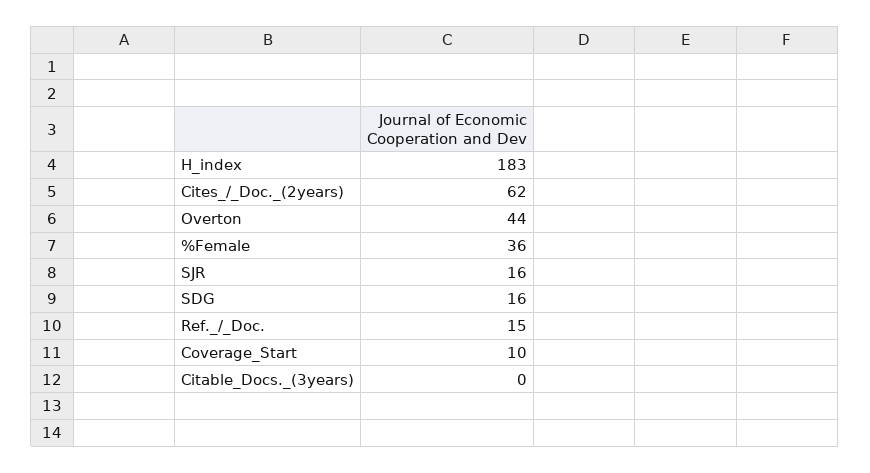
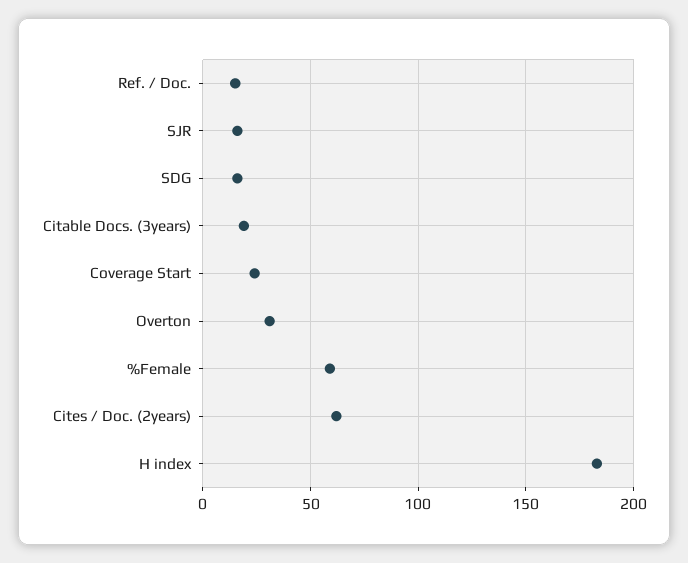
Overton: 44 -> 30
%Female: 36 -> 60
Coverage_Start: 10 -> 25
Citable_Docs._(3years): 0 -> 20

